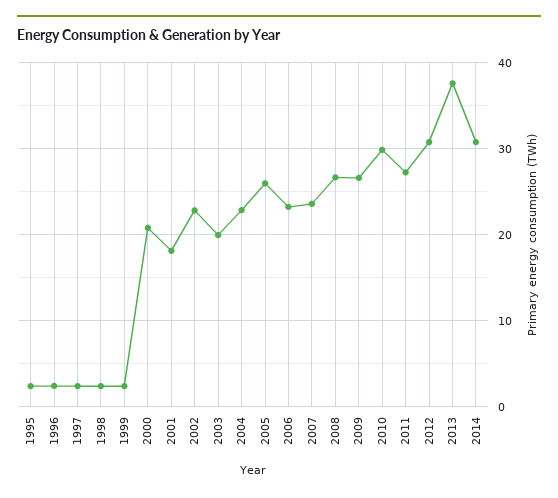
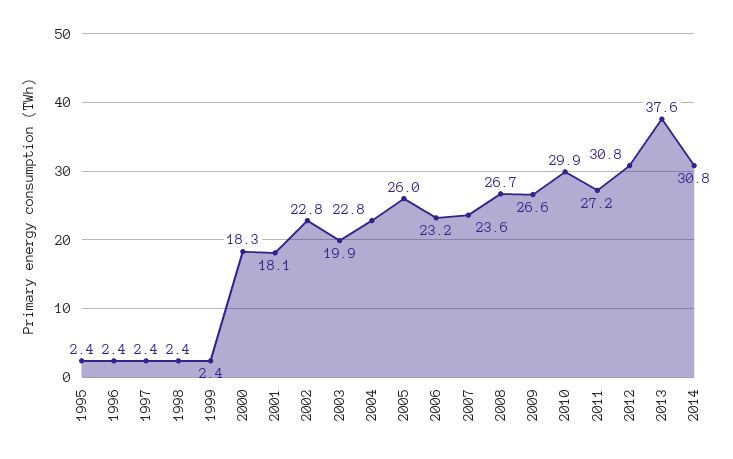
2000: 21 -> 18.3

